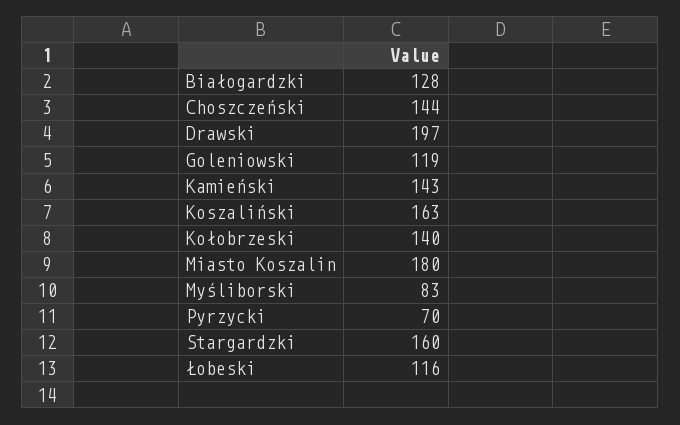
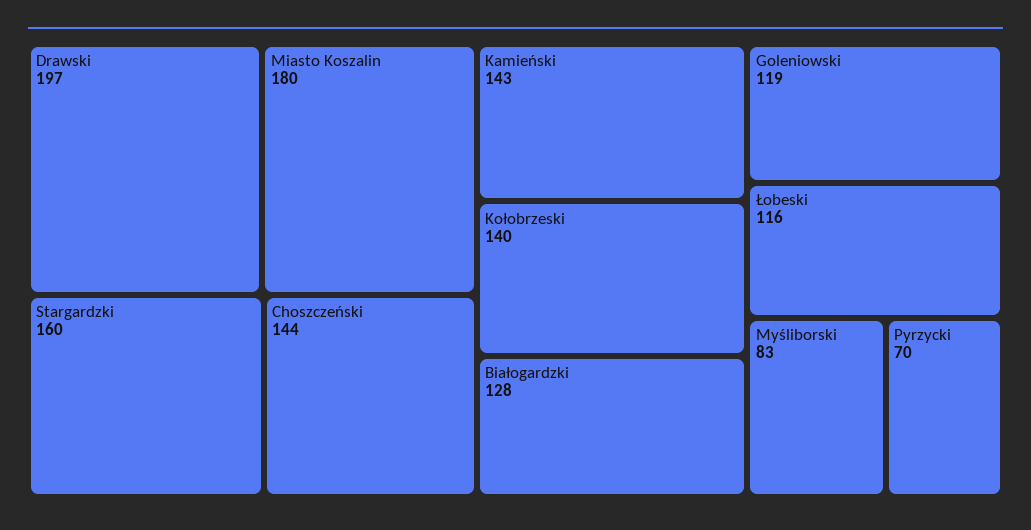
Koszaliński: 163 -> none

